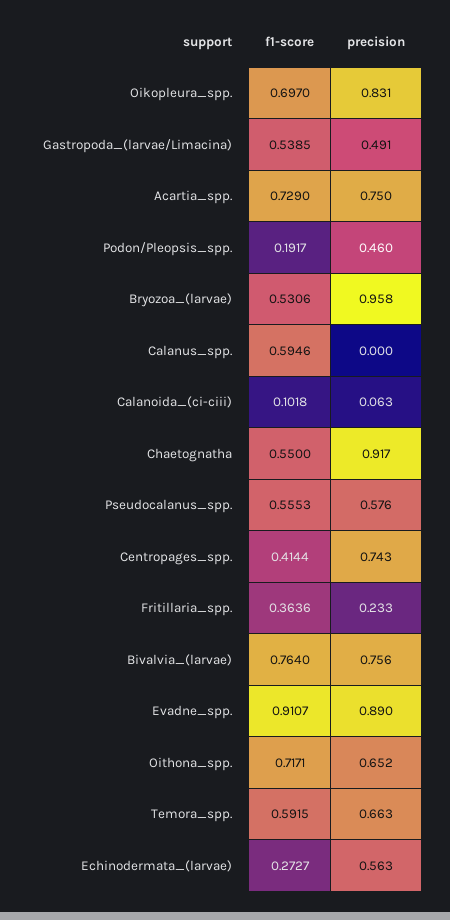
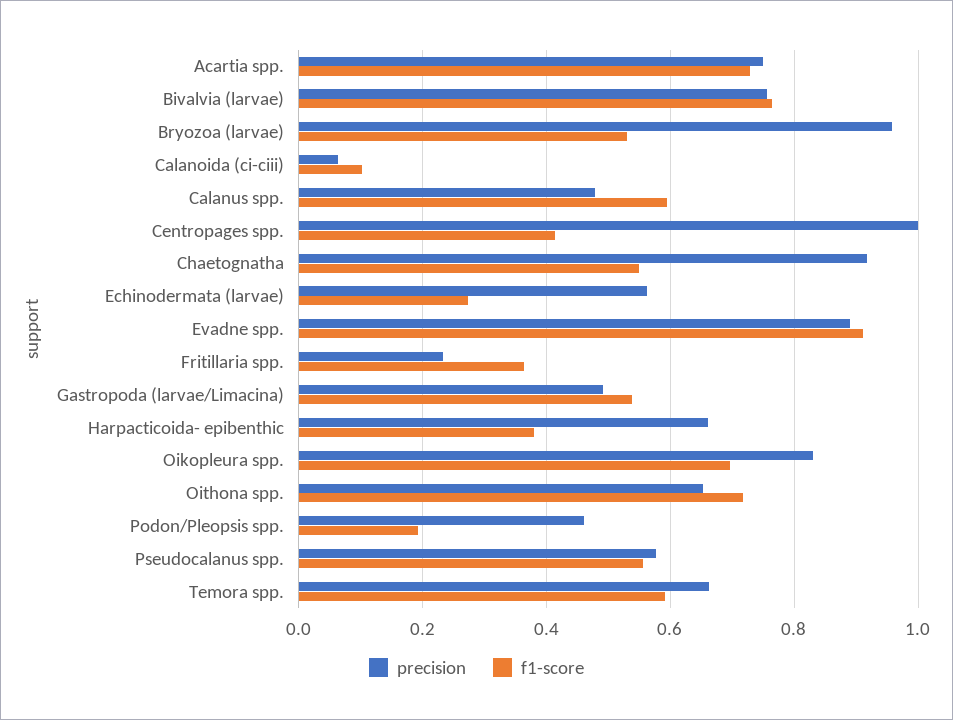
precision, Calanus_spp.: 0 -> 0.48
precision, Centropages_spp.: 0.743 -> 1
precision, Harpacticoida- epibenthic: none -> 0.66
f1-score, Harpacticoida- epibenthic: none -> 0.38

